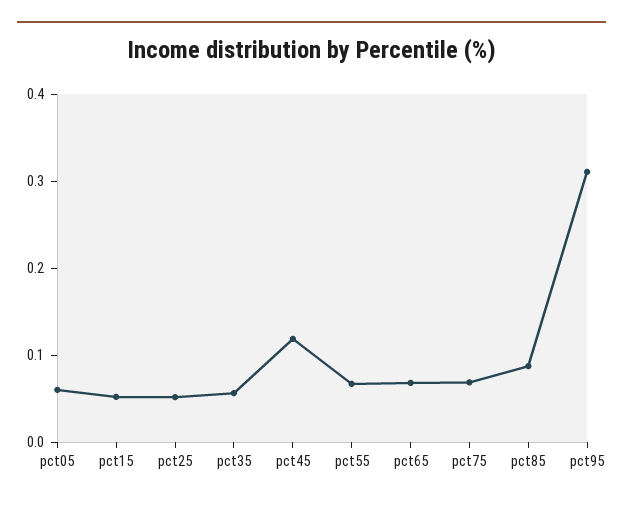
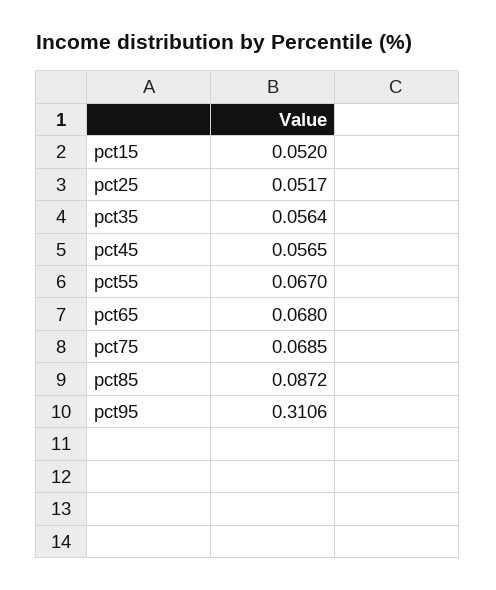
pct05: 0.06 -> none
pct45: 0.12 -> 0.0565

